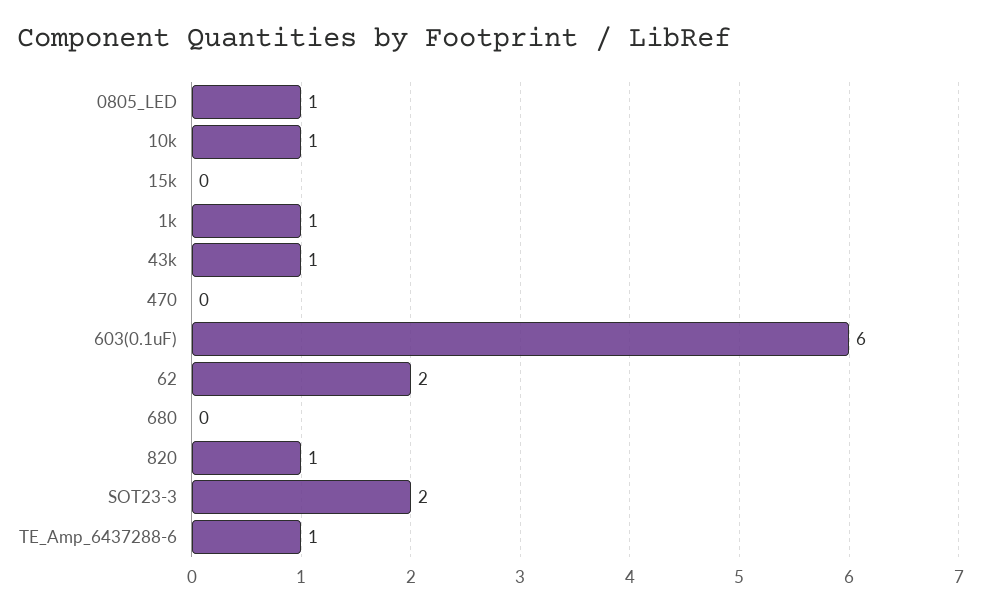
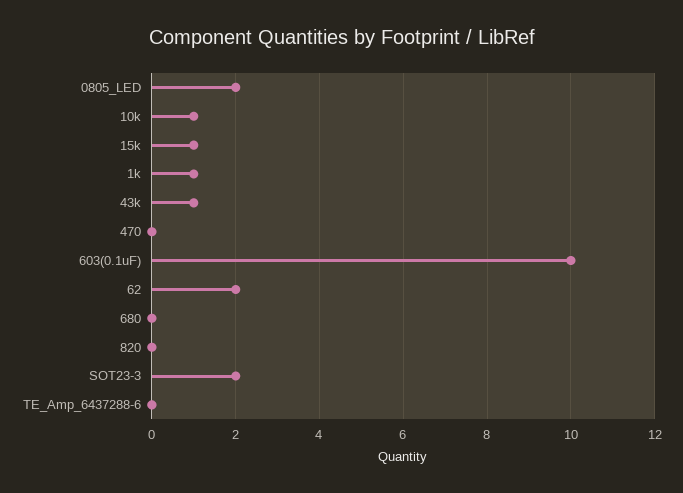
0805_LED: 1 -> 2
15k: 0 -> 1
603(0.1uF): 6 -> 10
820: 1 -> 0
TE_Amp_6437288-6: 1 -> 0

